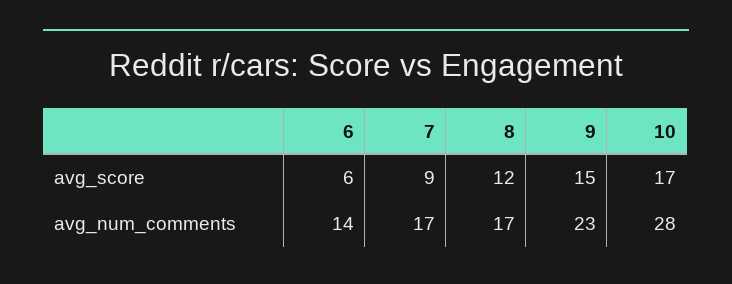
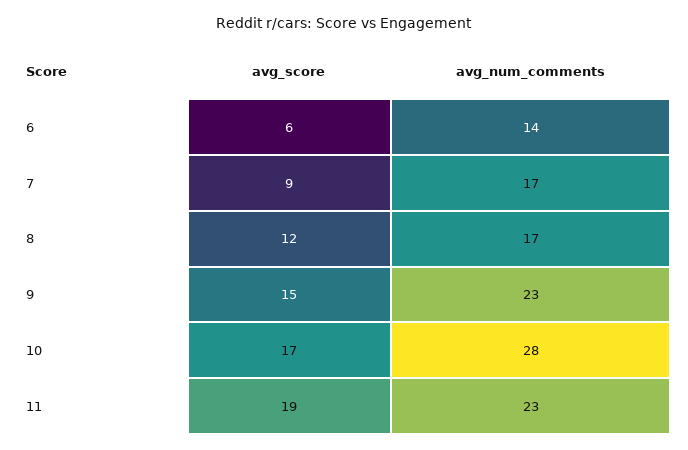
11, avg_score: none -> 19
11, avg_num_comments: none -> 23

